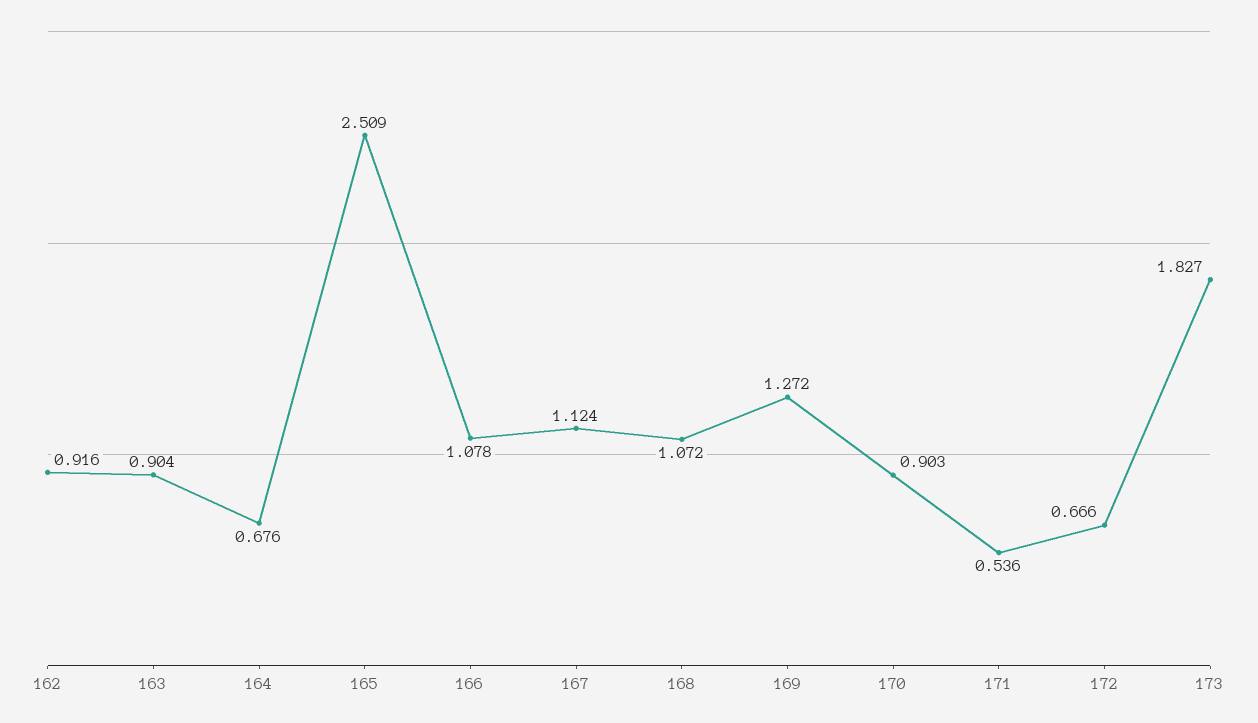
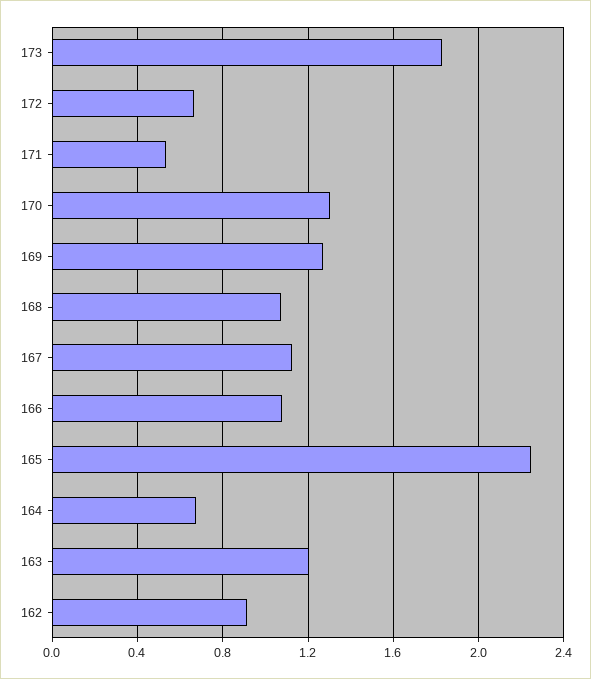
163: 0.904 -> 1.2
165: 2.509 -> 2.25
170: 0.903 -> 1.3

